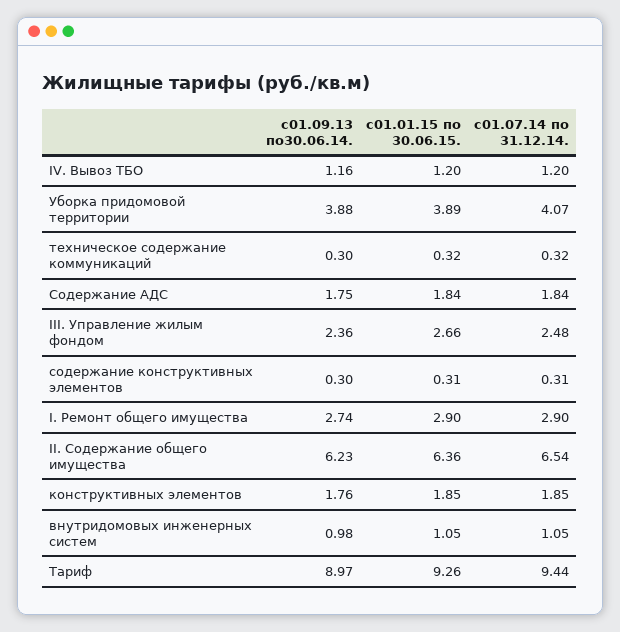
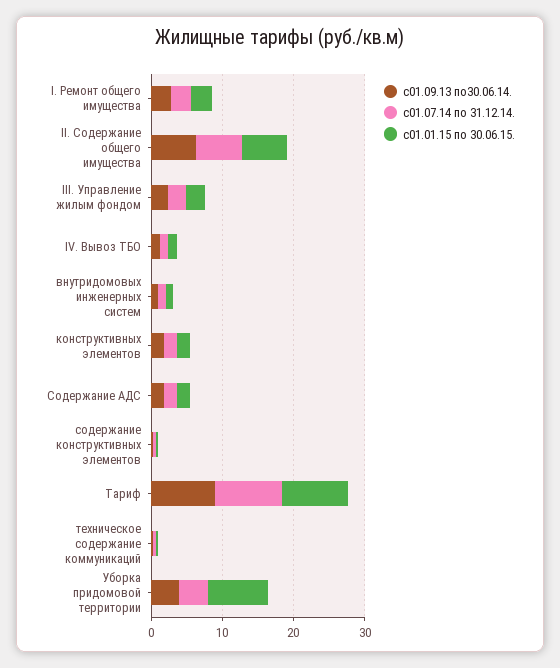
с01.01.15 по 30.06.15., Уборка придомовой территории: 3.89 -> 8

